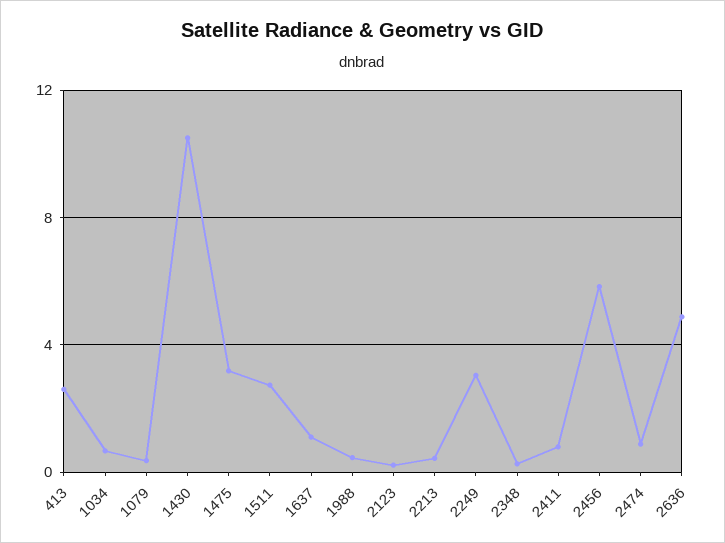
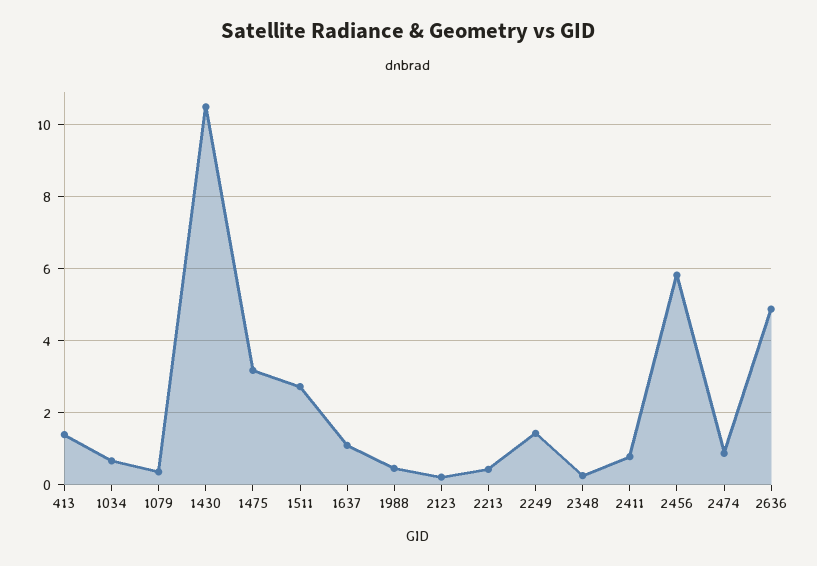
413: 2.5 -> 1.4
2249: 3 -> 1.4

